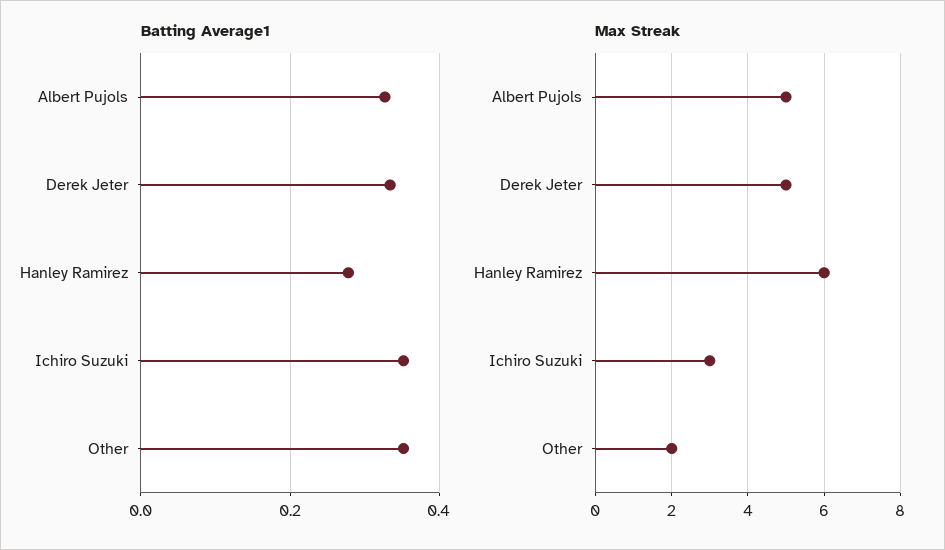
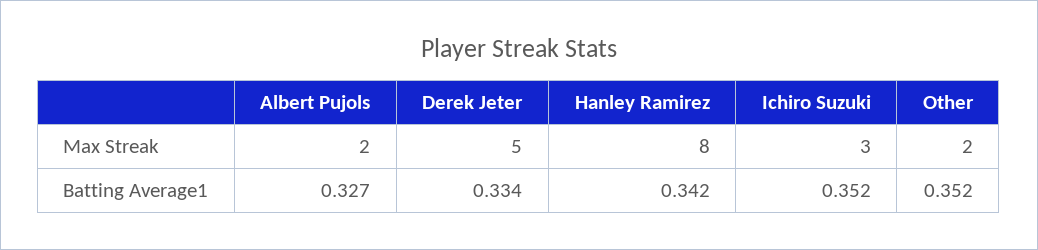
Batting Average1, Hanley Ramirez: 0.28 -> 0.342
Max Streak, Albert Pujols: 5 -> 2
Max Streak, Hanley Ramirez: 6 -> 8

